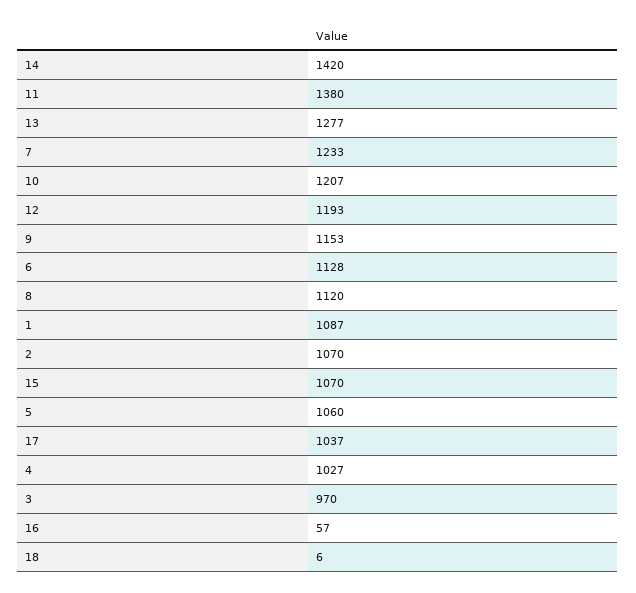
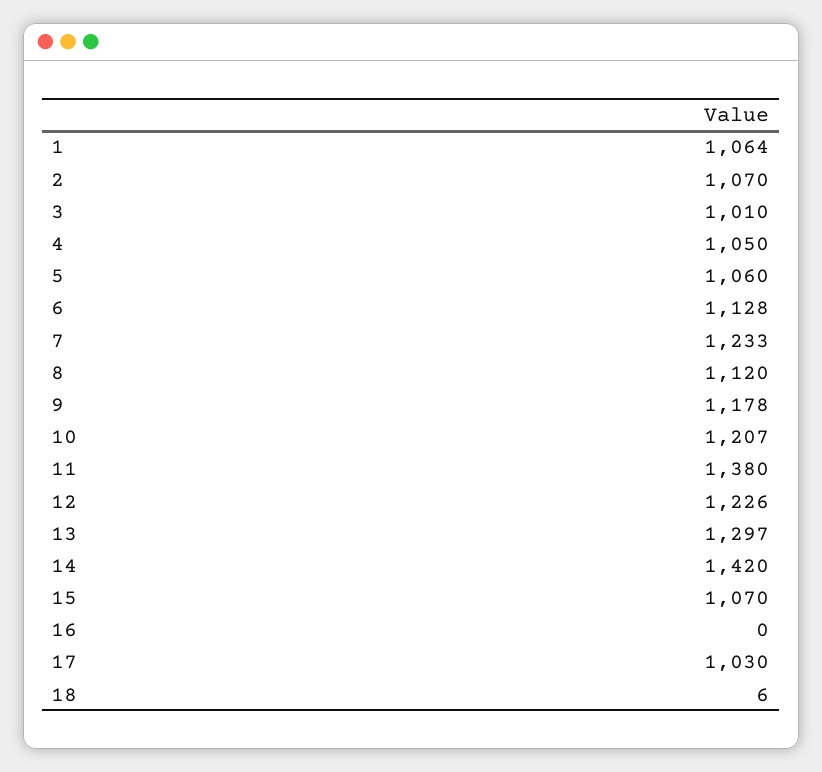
13: 1277 -> 1297
12: 1193 -> 1226
9: 1153 -> 1178
1: 1087 -> 1064
17: 1037 -> 1030
4: 1027 -> 1050
3: 970 -> 1010
16: 57 -> 0

